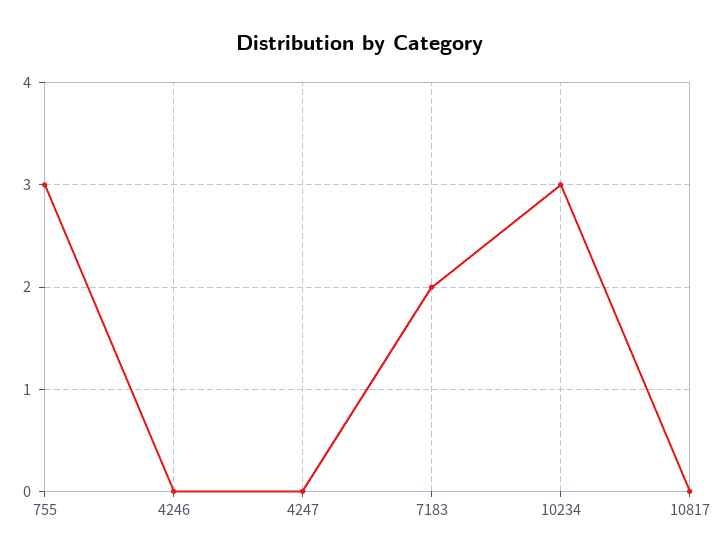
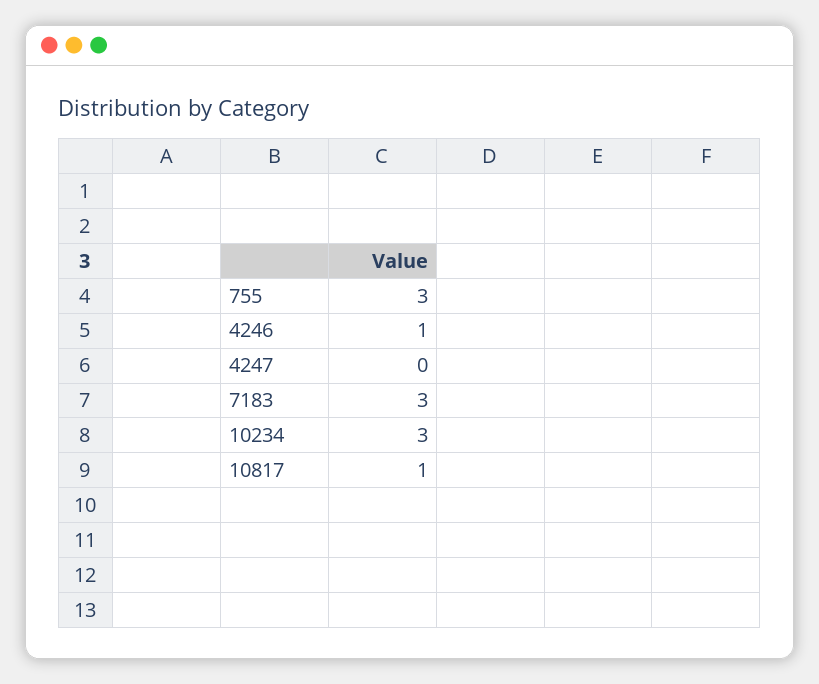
4246: 0 -> 1
7183: 2 -> 3
10817: 0 -> 1

